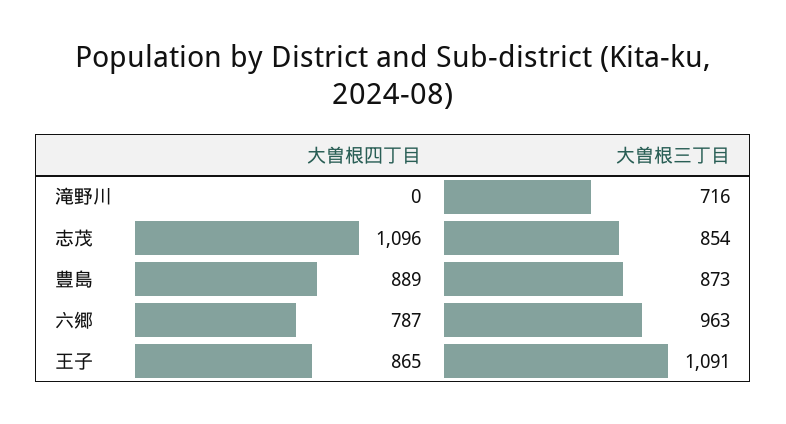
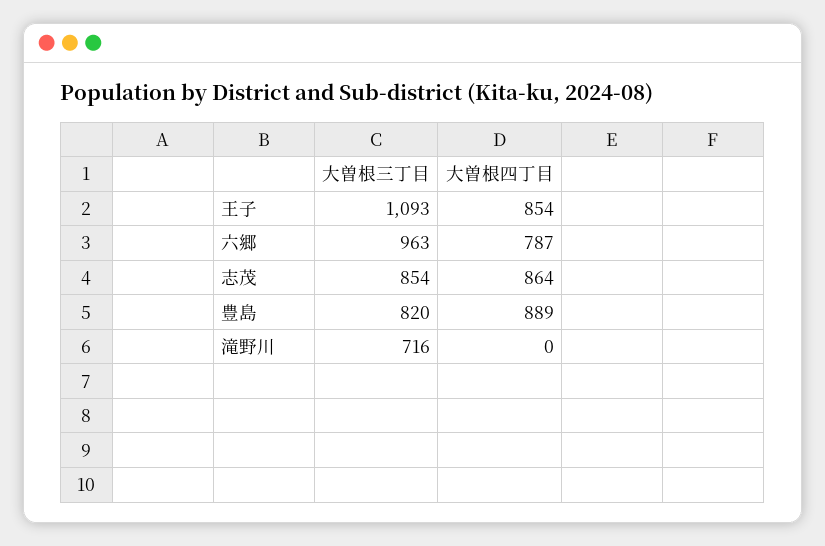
大曽根四丁目, 志茂: 1096 -> 864
大曽根三丁目, 豊島: 873 -> 820
大曽根四丁目, 王子: 865 -> 854
大曽根三丁目, 王子: 1091 -> 1093

